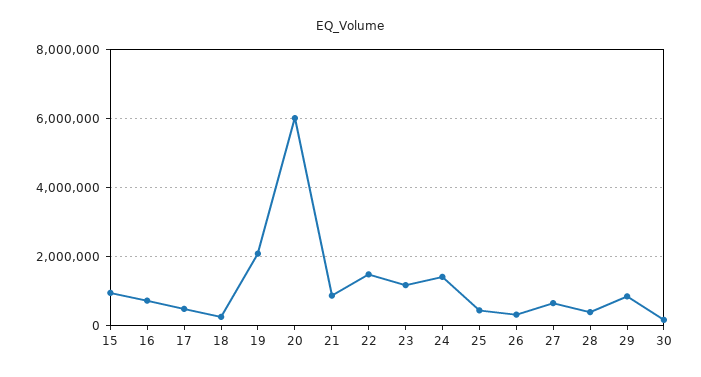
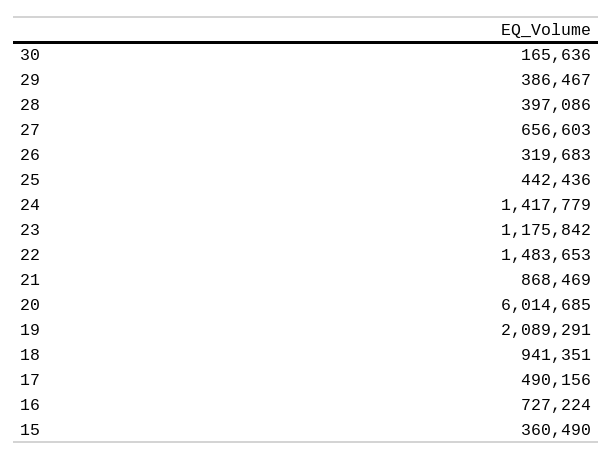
15: 1000000 -> 360490
18: 200000 -> 941351
29: 800000 -> 386467

